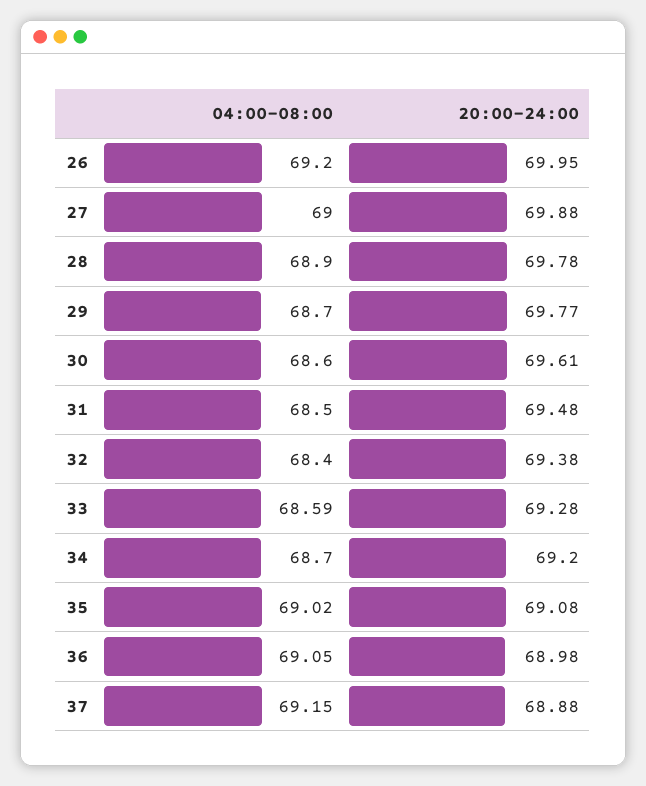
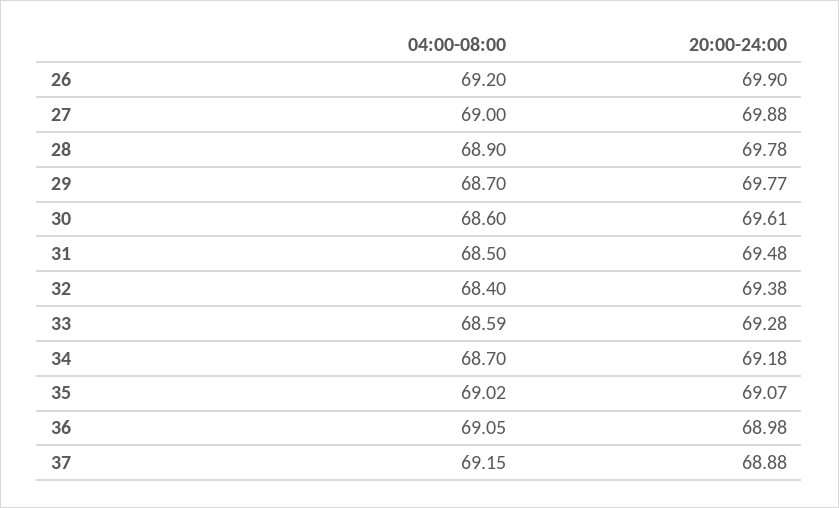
20:00-24:00, 26: 69.95 -> 69.9
20:00-24:00, 34: 69.2 -> 69.18
20:00-24:00, 35: 69.08 -> 69.07

